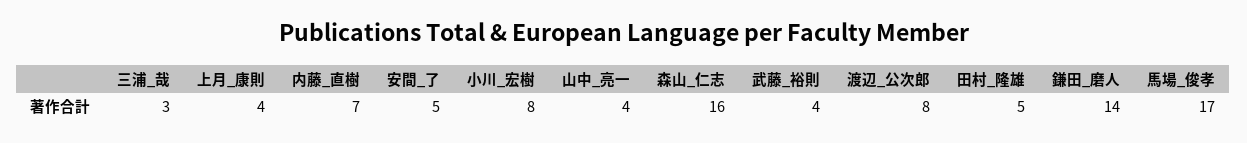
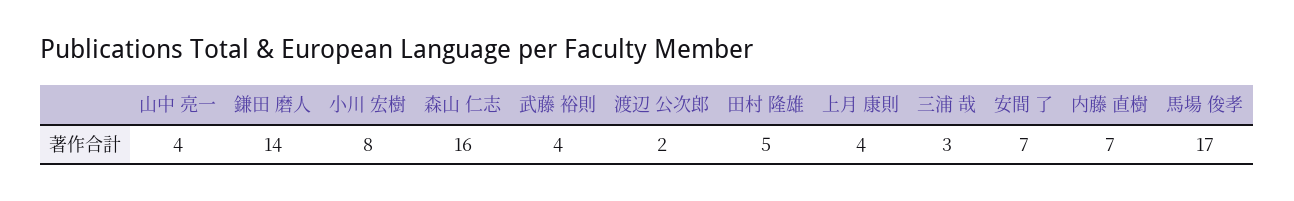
安間_了: 5 -> 7
渡辺_公次郎: 8 -> 2

